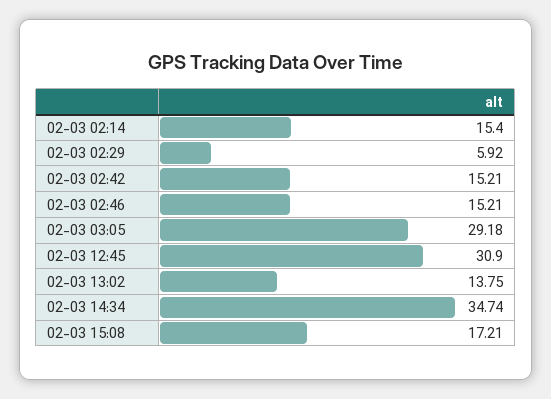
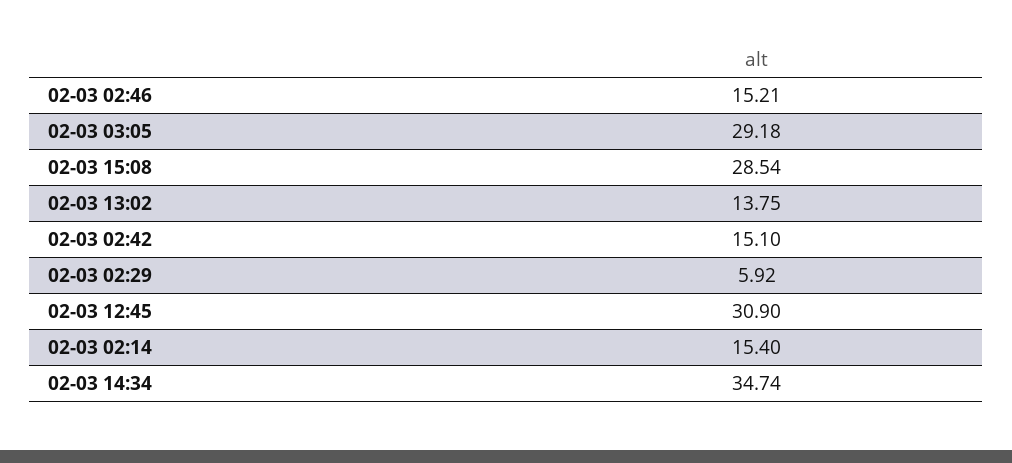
02-03 02:42: 15.21 -> 15.1
02-03 15:08: 17.21 -> 28.54

